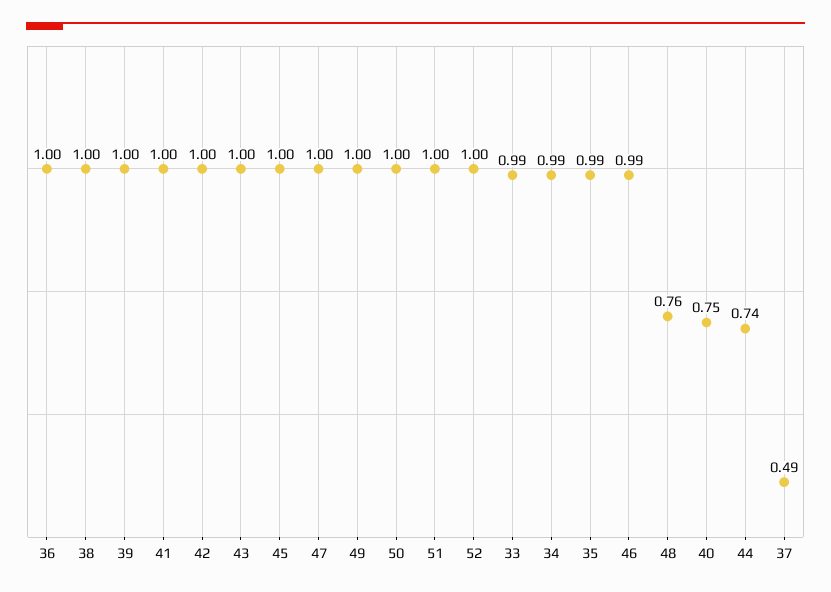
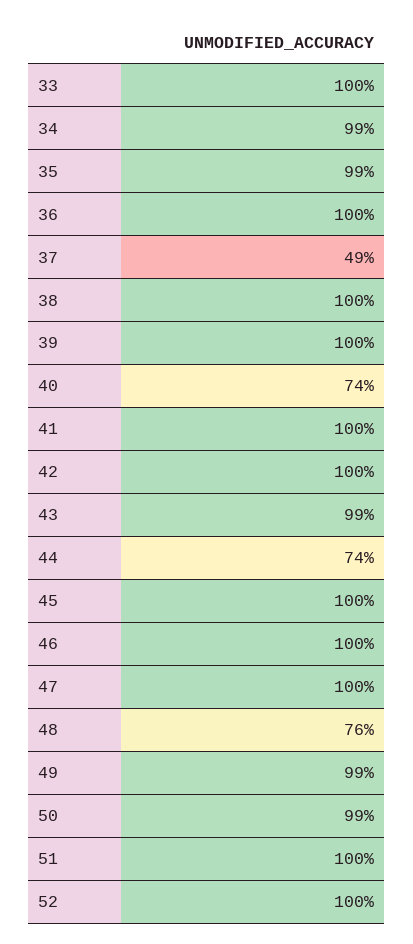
43: 1 -> 0.99
49: 1 -> 0.99
50: 1 -> 0.99
33: 0.99 -> 1
46: 0.99 -> 1
40: 0.75 -> 0.74

